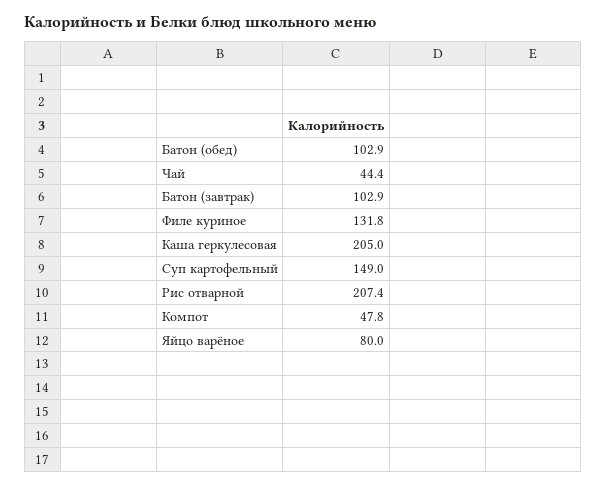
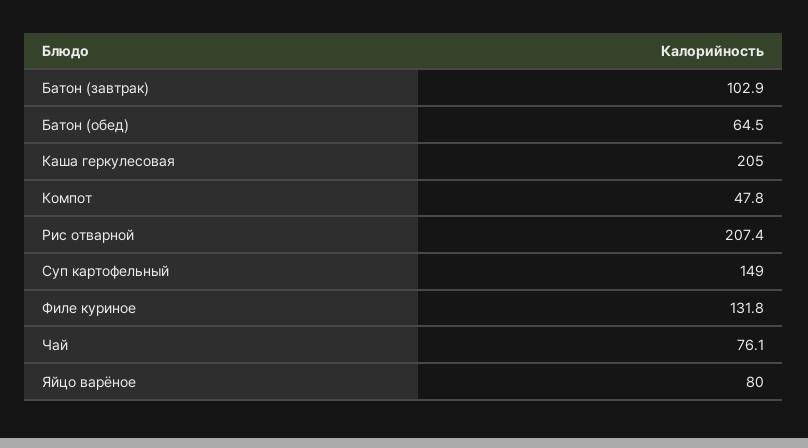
Батон (обед): 102.9 -> 64.5
Чай: 44.4 -> 76.1

